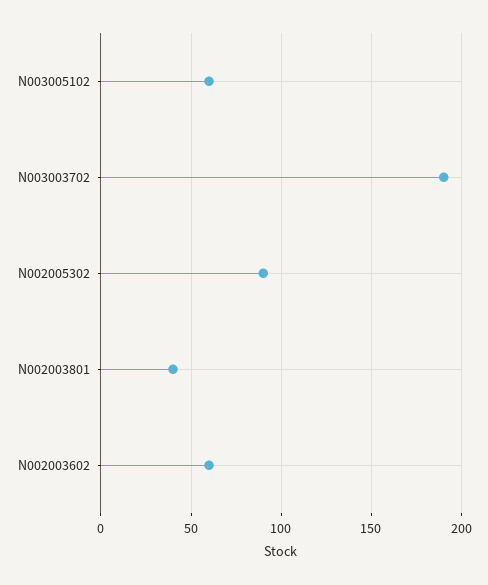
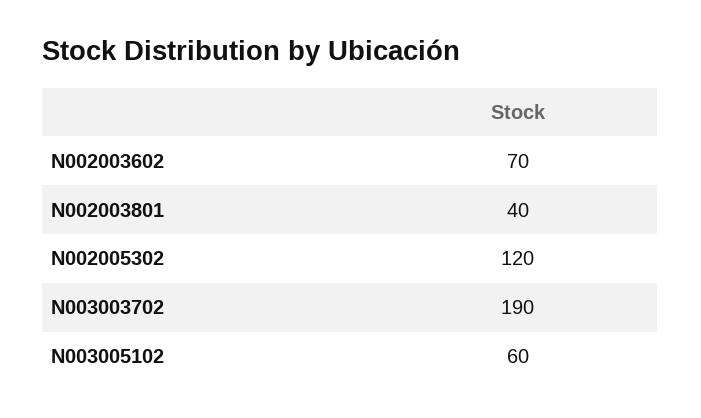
N002005302: 90 -> 120
N002003602: 60 -> 70

